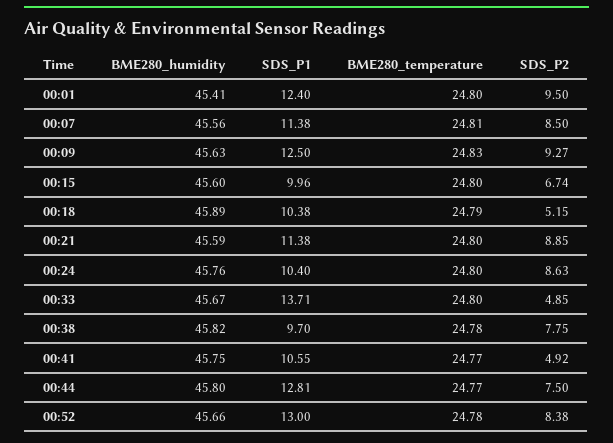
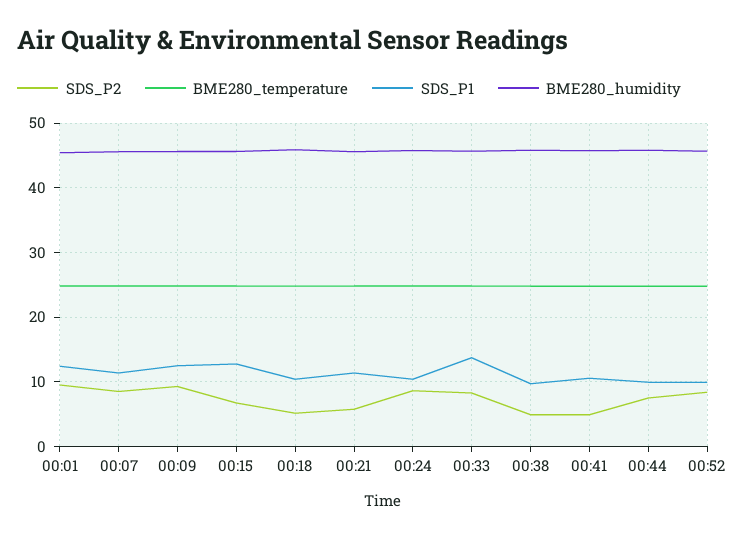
SDS_P1, 00:15: 9.96 -> 13
SDS_P2, 00:21: 8.85 -> 6
SDS_P2, 00:33: 4.85 -> 8
SDS_P2, 00:38: 7.75 -> 5
SDS_P1, 00:44: 12.81 -> 10
SDS_P1, 00:52: 13 -> 10

